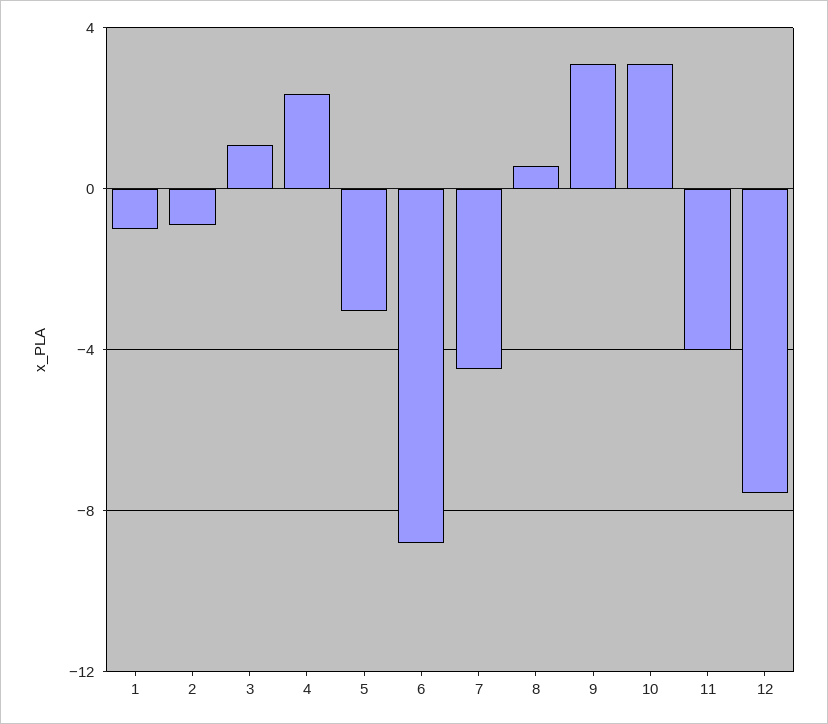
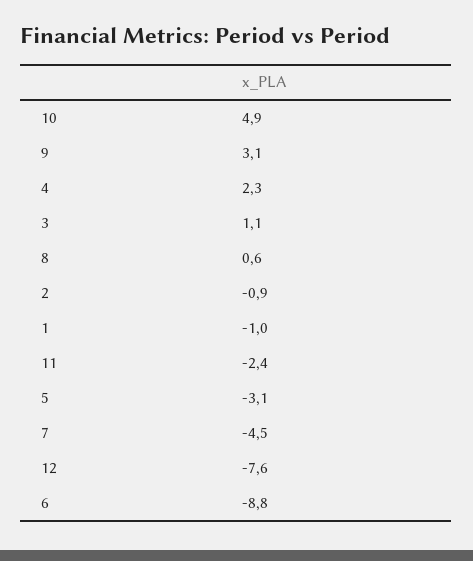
10: 3 -> 4.9
11: -4 -> -2.4

